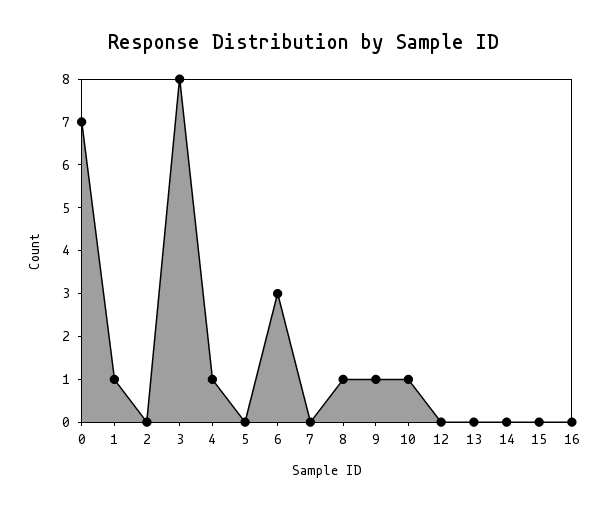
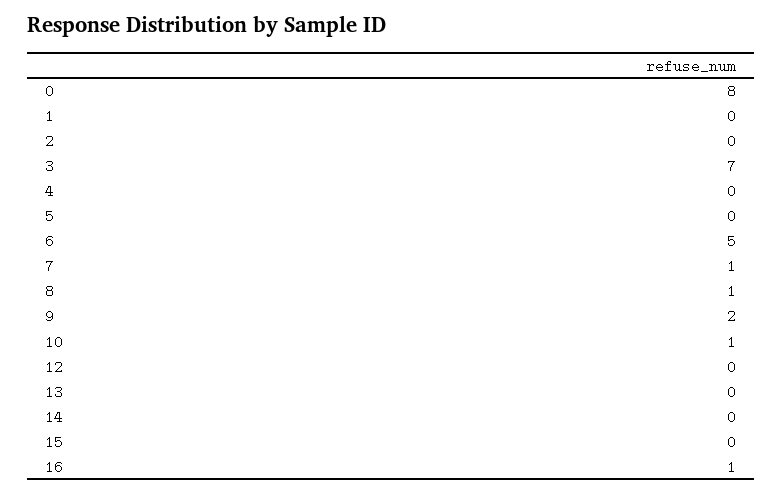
0: 7 -> 8
1: 1 -> 0
3: 8 -> 7
4: 1 -> 0
6: 3 -> 5
7: 0 -> 1
9: 1 -> 2
16: 0 -> 1

